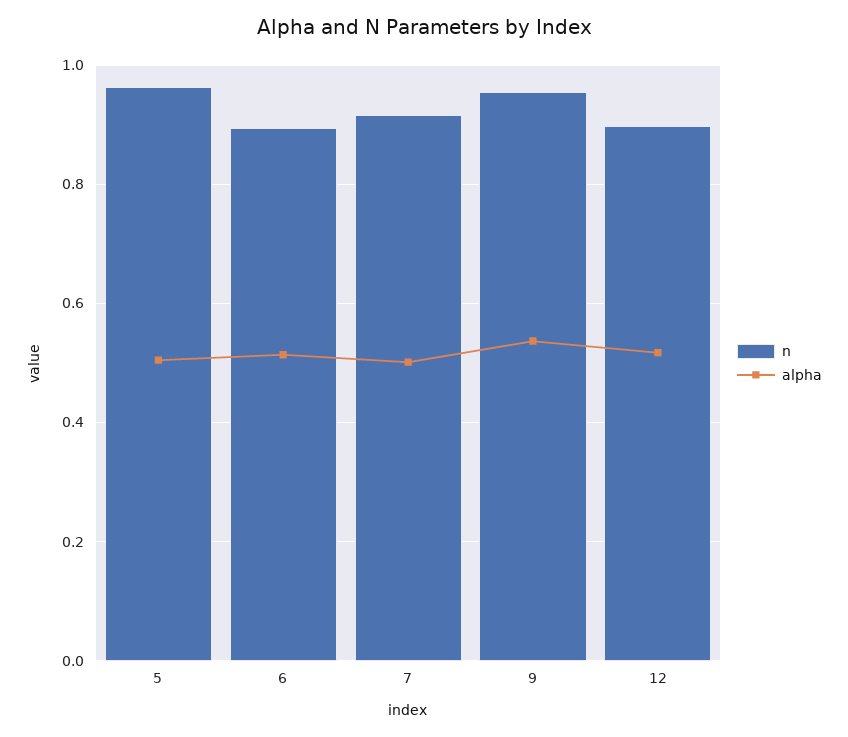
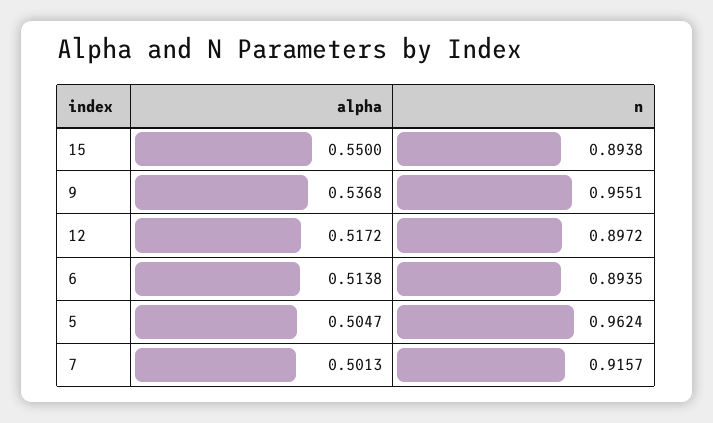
alpha, 15: none -> 0.55
n, 15: none -> 0.8938

